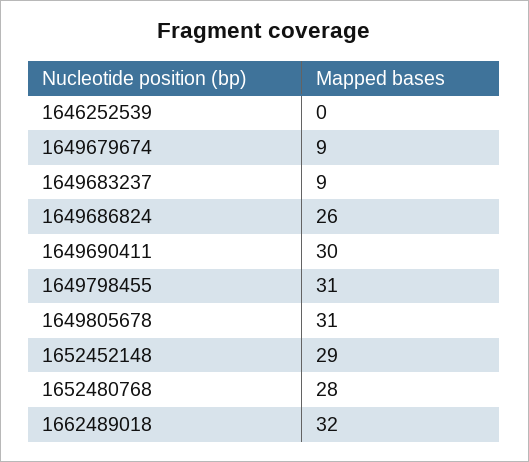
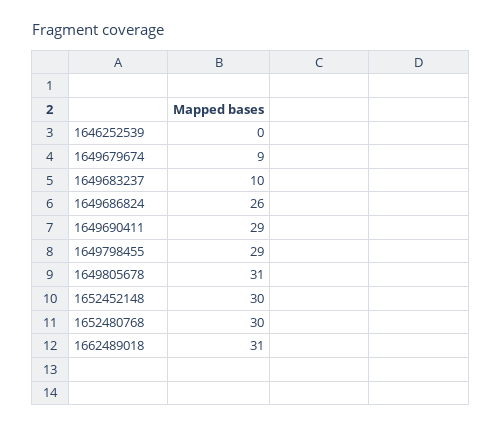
1649683237: 9 -> 10
1649690411: 30 -> 29
1649798455: 31 -> 29
1652452148: 29 -> 30
1652480768: 28 -> 30
1662489018: 32 -> 31

